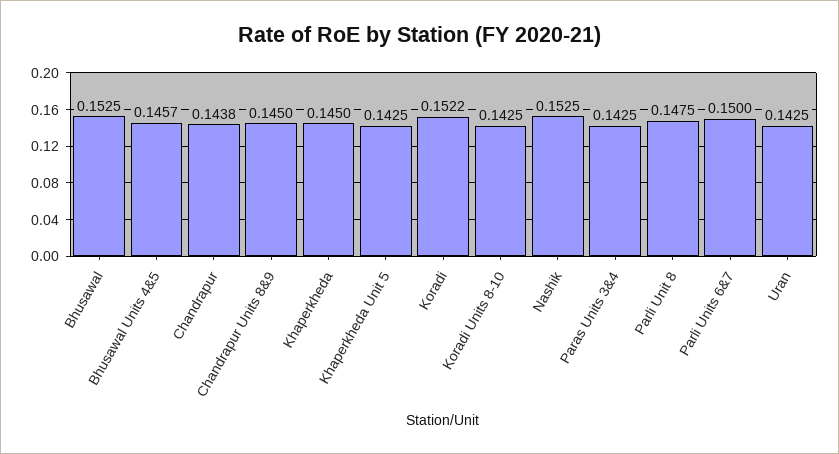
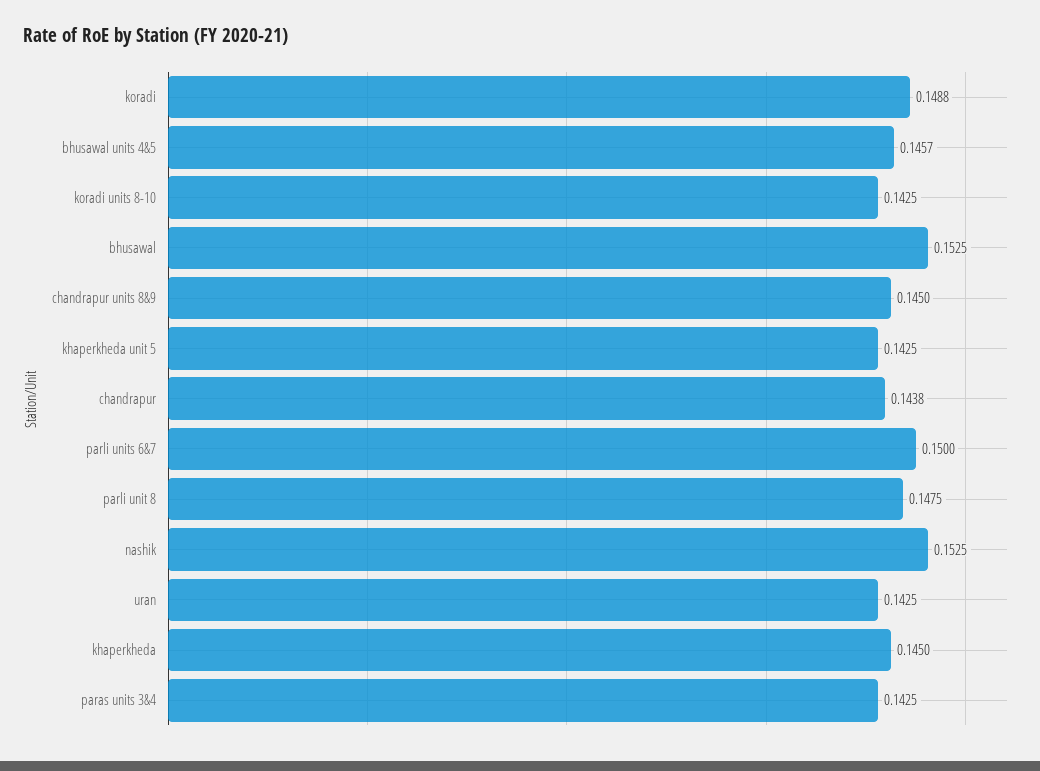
Koradi: 0.1522 -> 0.1488

